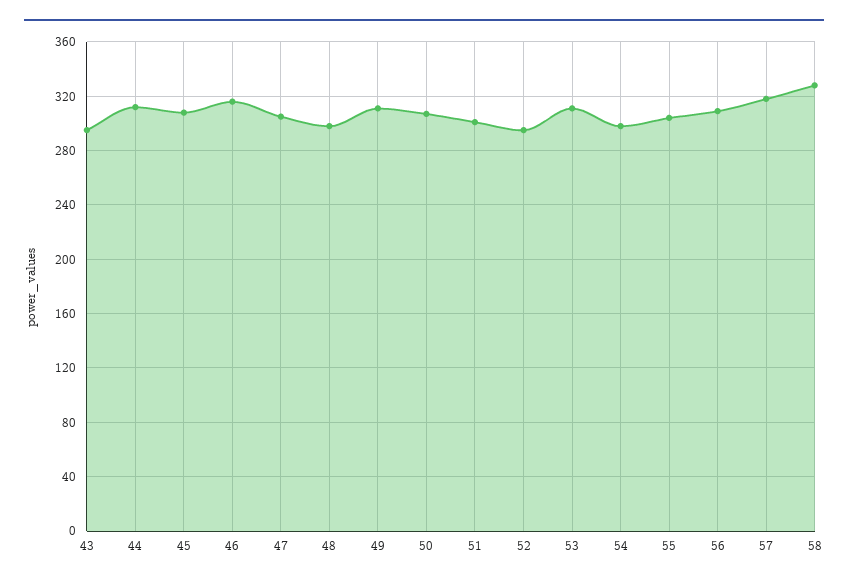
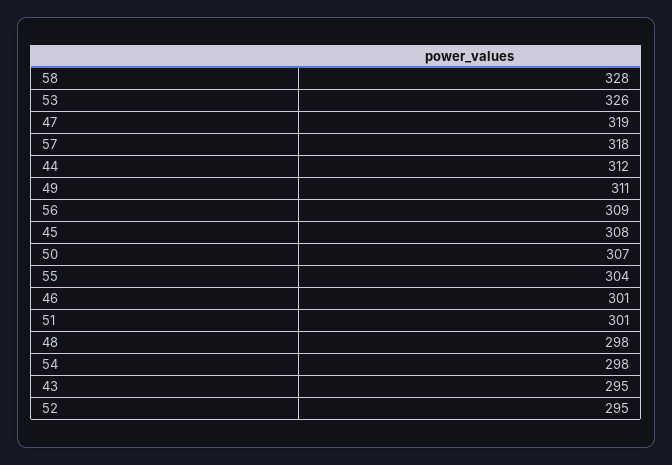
46: 315 -> 301
47: 305 -> 319
53: 310 -> 326

